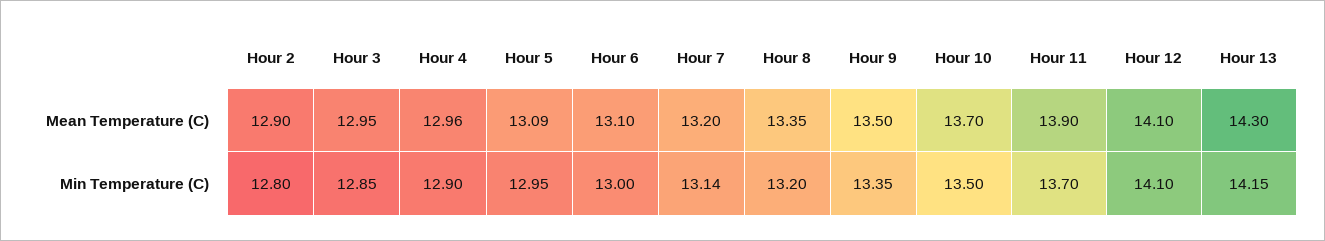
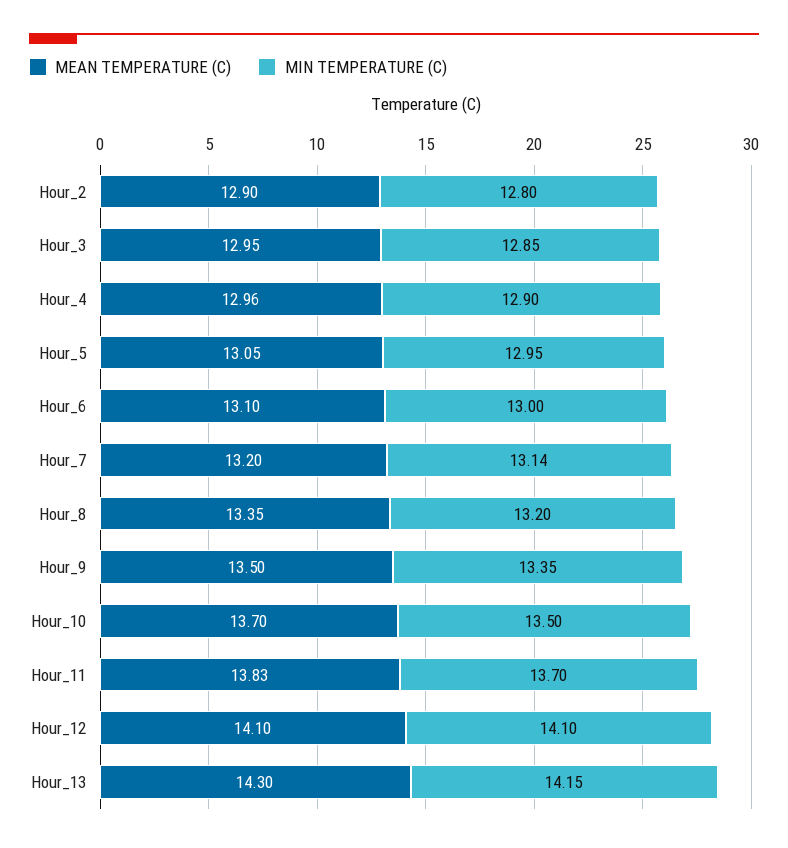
Mean Temperature (C), Hour 5: 13.09 -> 13.05
Mean Temperature (C), Hour 11: 13.9 -> 13.83

